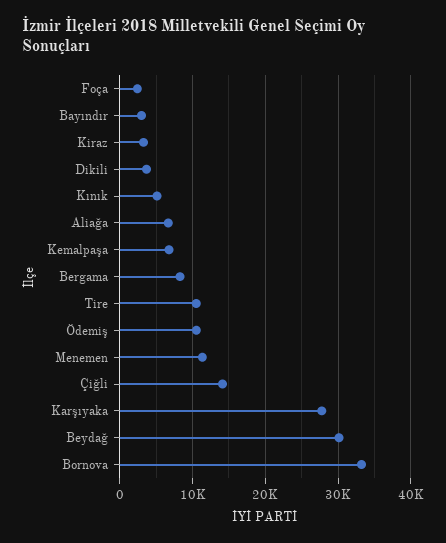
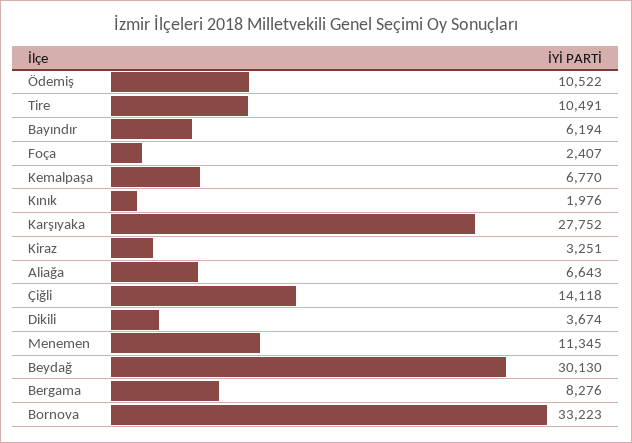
Bayındır: 3000 -> 6194
Kınık: 5000 -> 1976

